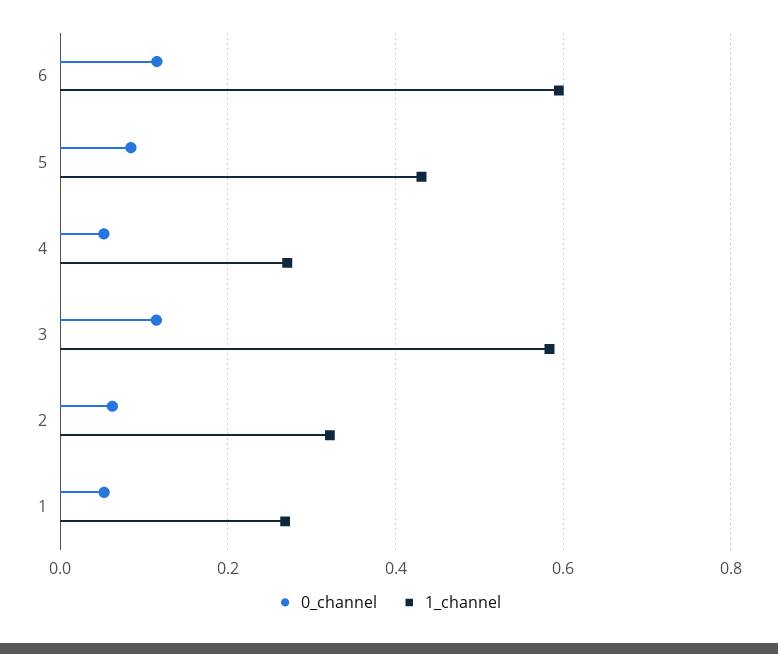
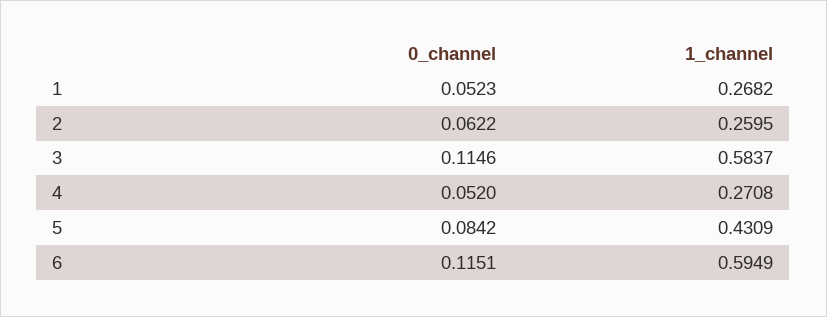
1_channel, 2: 0.32 -> 0.2595

